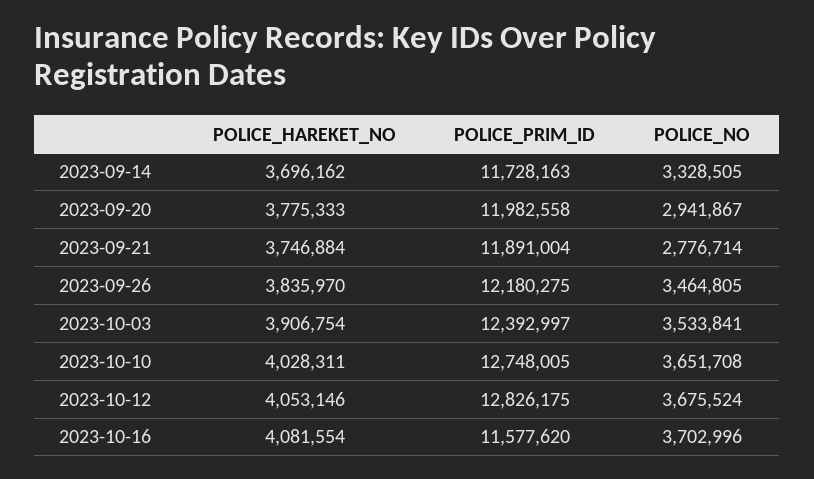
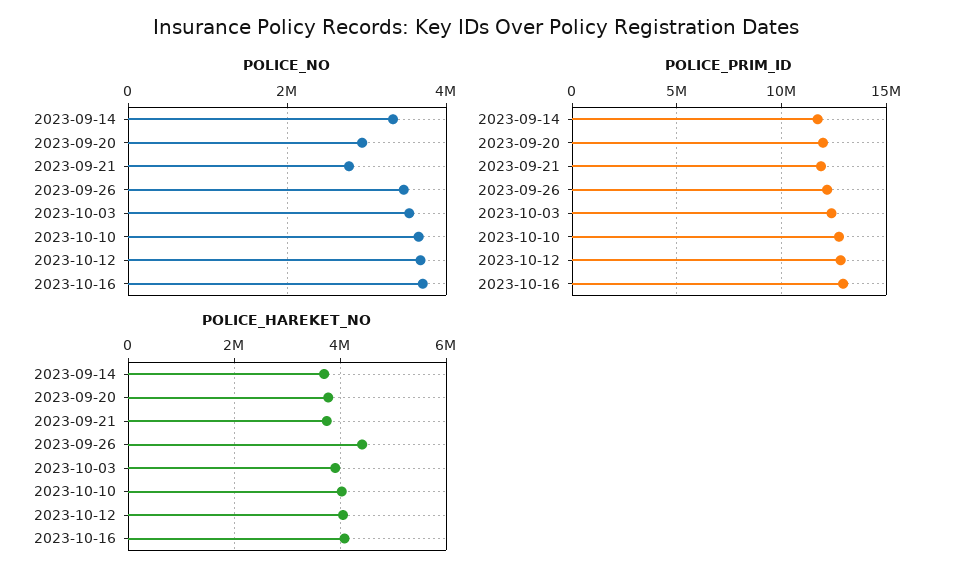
POLICE_HAREKET_NO, 2023-09-26: 3835970 -> 4400000
POLICE_PRIM_ID, 2023-10-16: 11577620 -> 13000000

